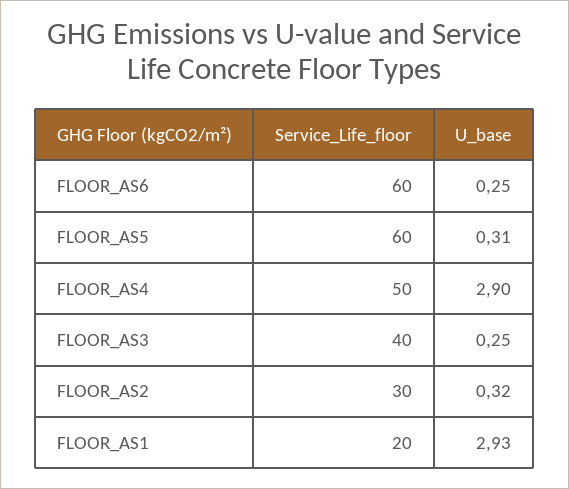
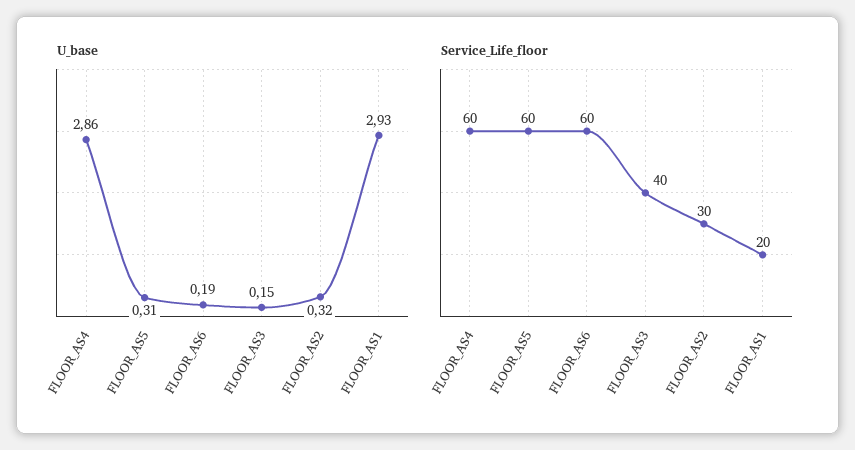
U_base, FLOOR_AS6: 0.25 -> 0.19
Service_Life_floor, FLOOR_AS4: 50 -> 60
U_base, FLOOR_AS4: 2.9 -> 2.86
U_base, FLOOR_AS3: 0.25 -> 0.15

